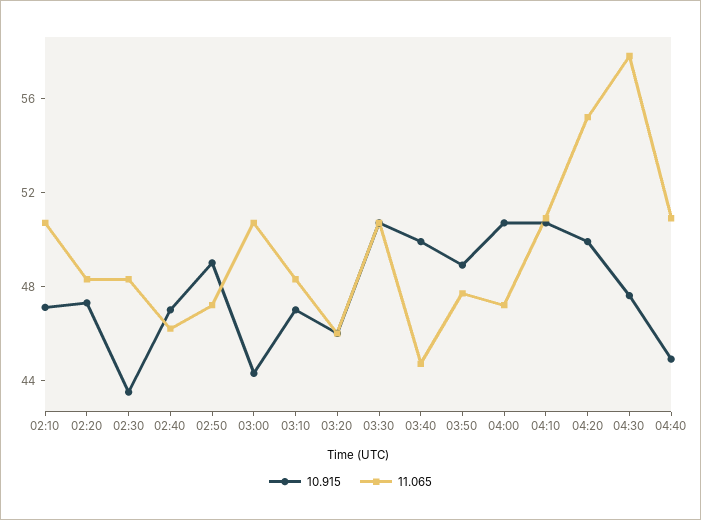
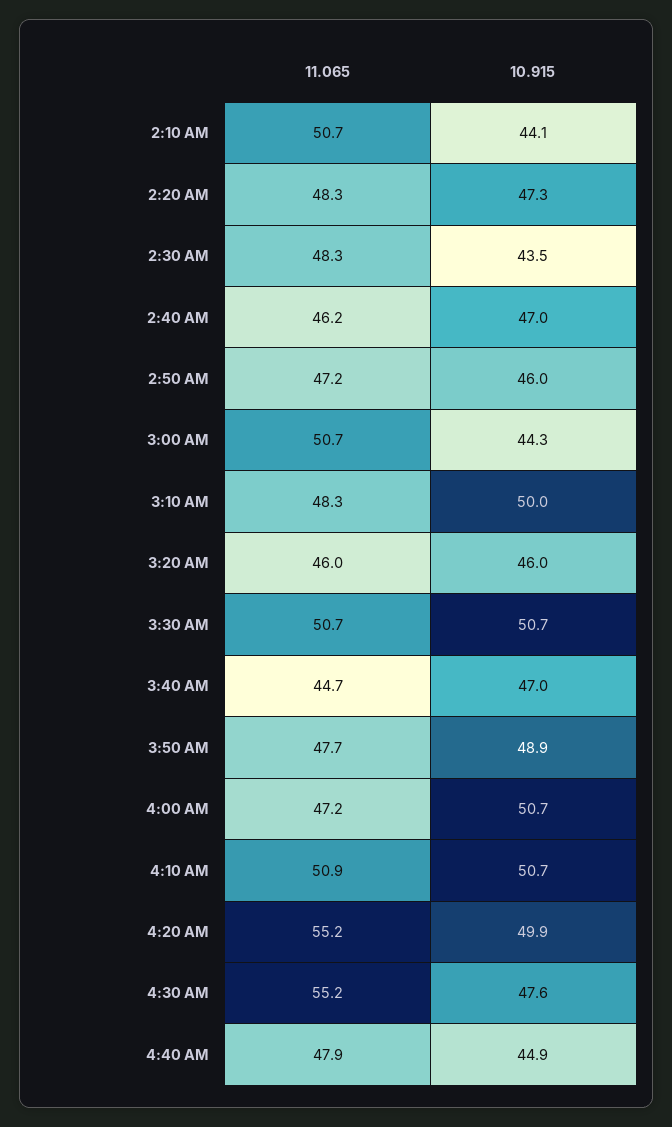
10.915, 02:10: 47 -> 44.1
10.915, 02:50: 49 -> 46
10.915, 03:10: 47 -> 50
10.915, 03:40: 50 -> 47
11.065, 04:30: 58 -> 55.2
11.065, 04:40: 51 -> 47.9

